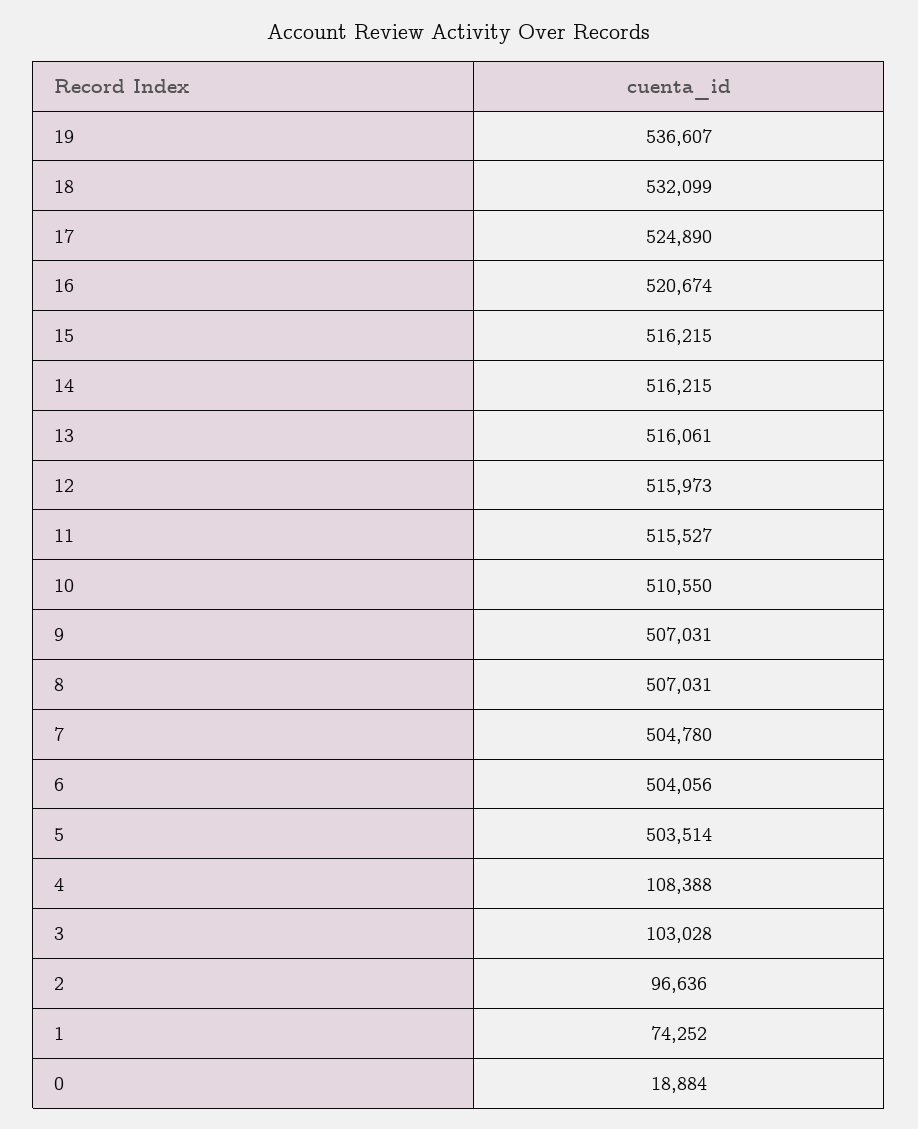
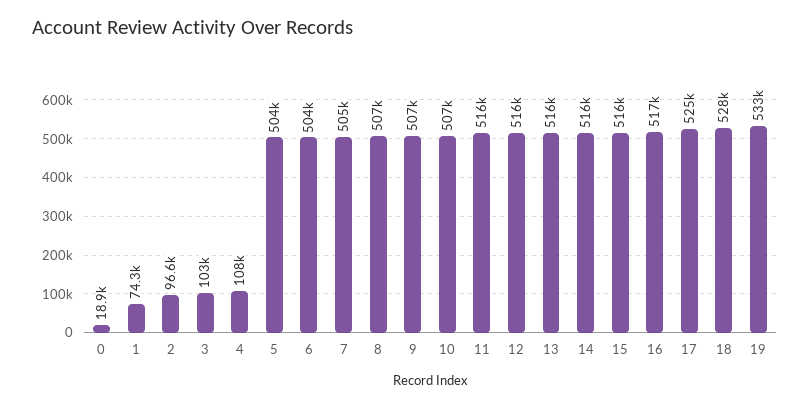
19: 536607 -> 533000
18: 532099 -> 528000
16: 520674 -> 517000
10: 510550 -> 507000

